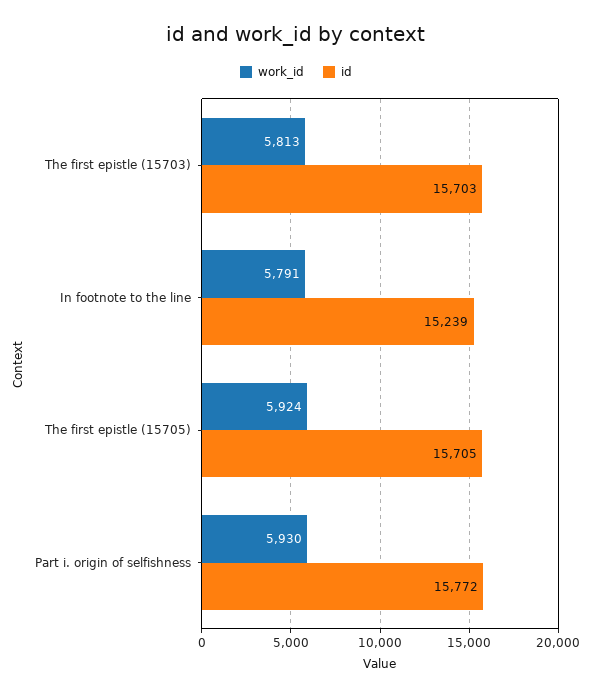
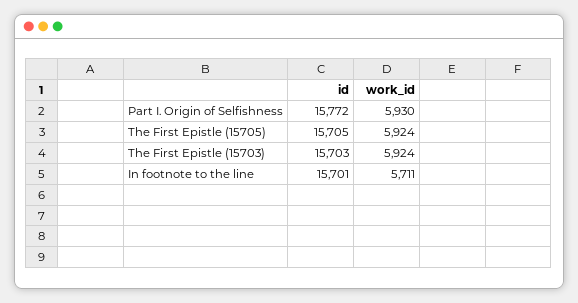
work_id, The first epistle (15703): 5813 -> 5924
work_id, In footnote to the line: 5791 -> 5711
id, In footnote to the line: 15239 -> 15701

